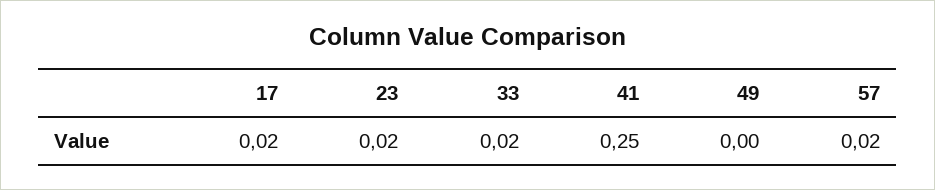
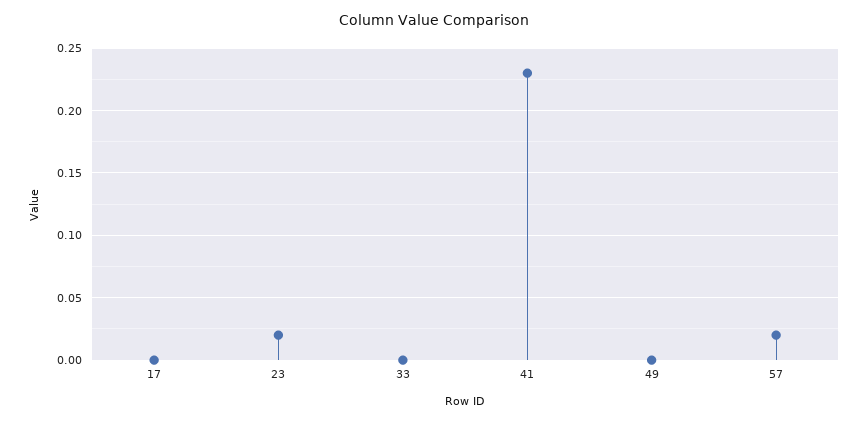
17: 0.02 -> 0
33: 0.02 -> 0
41: 0.25 -> 0.23

